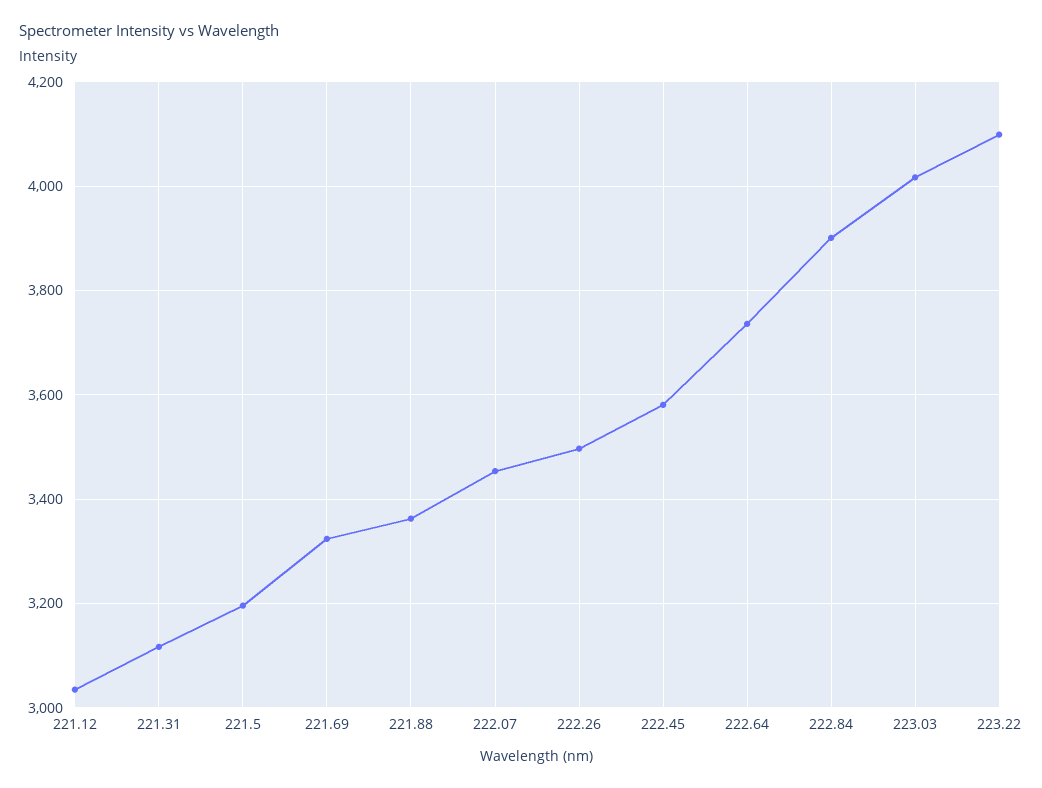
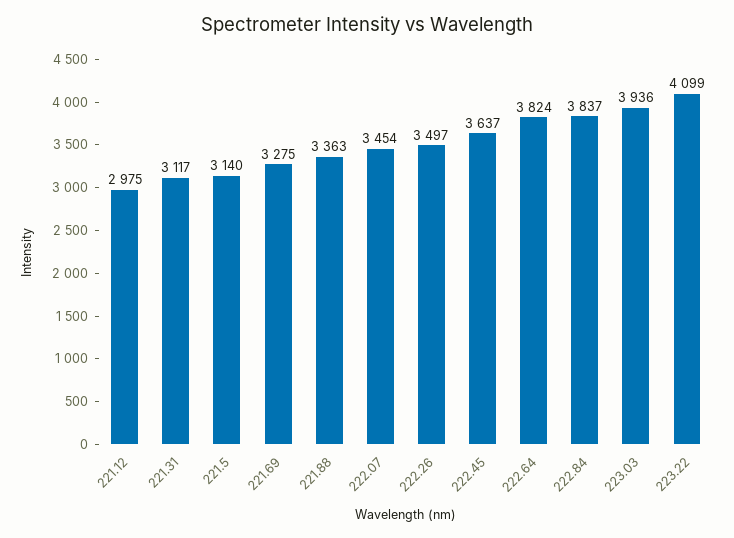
221.12: 3040 -> 2975
221.5: 3200 -> 3140
221.69: 3320 -> 3275
222.45: 3580 -> 3637
222.64: 3740 -> 3824
222.84: 3900 -> 3837
223.03: 4020 -> 3936

